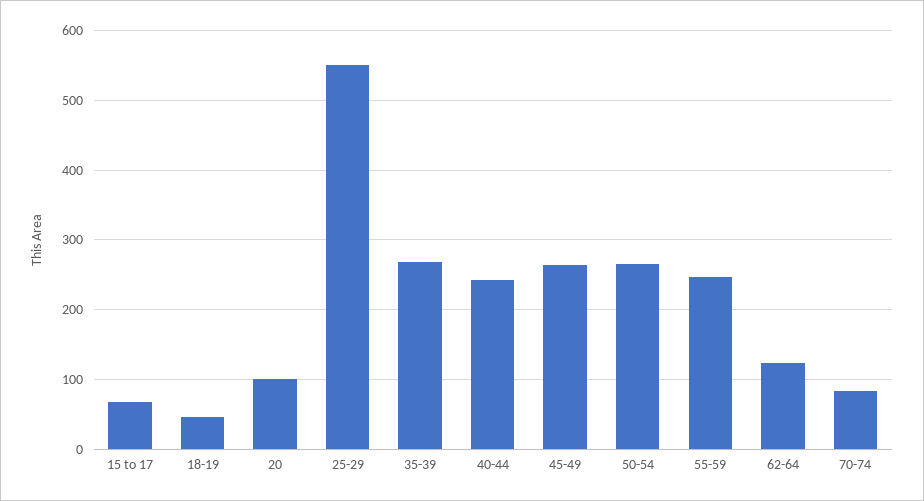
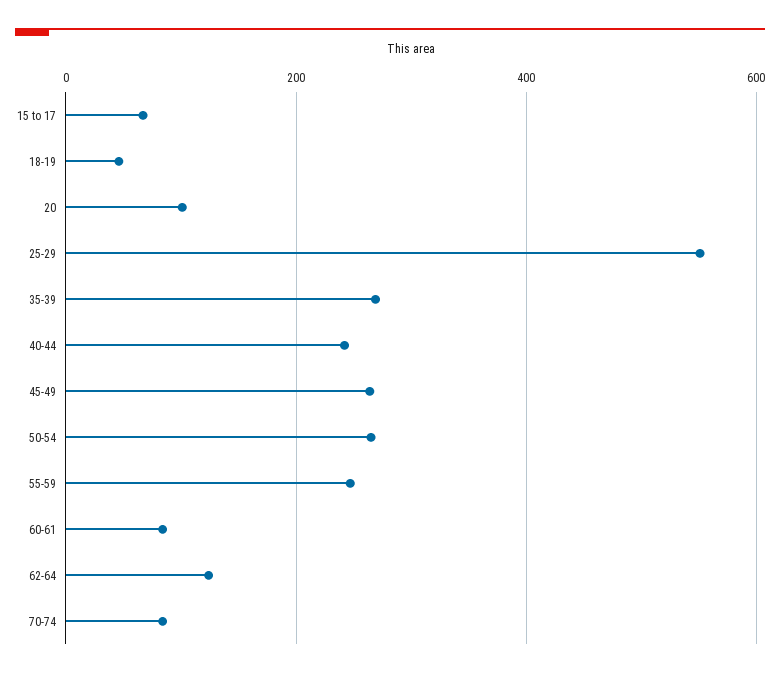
60-61: none -> 80

